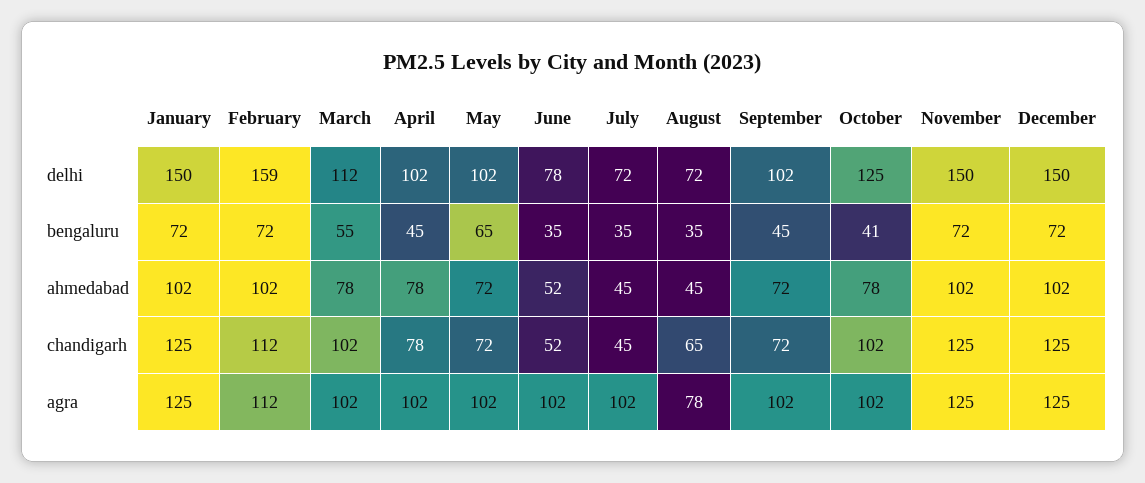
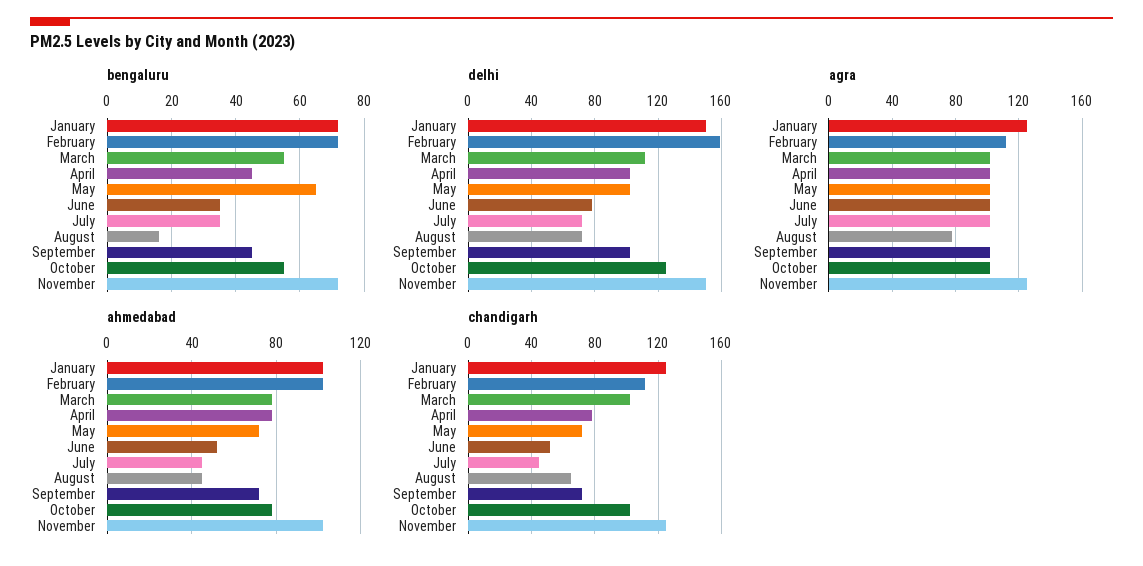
delhi, December: 150 -> none
bengaluru, August: 35 -> 15
bengaluru, October: 41 -> 55
bengaluru, December: 72 -> none
ahmedabad, December: 102 -> none
chandigarh, December: 125 -> none
agra, December: 125 -> none

